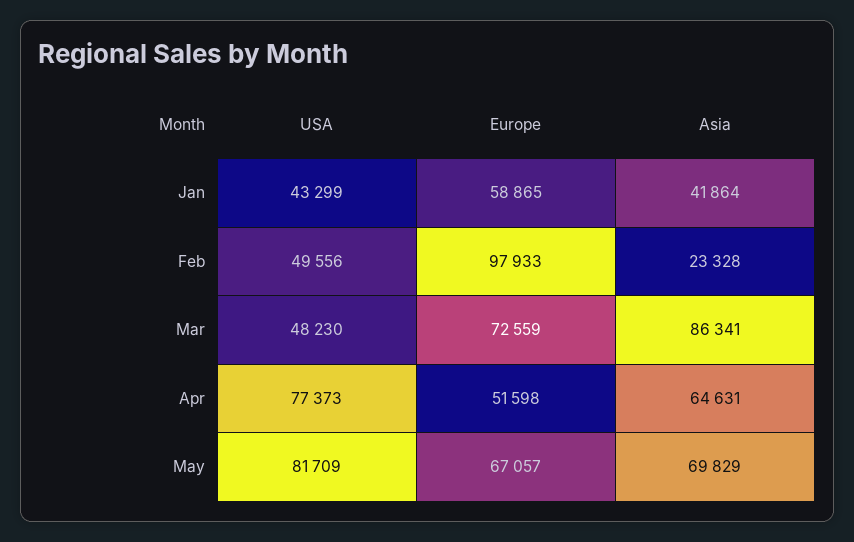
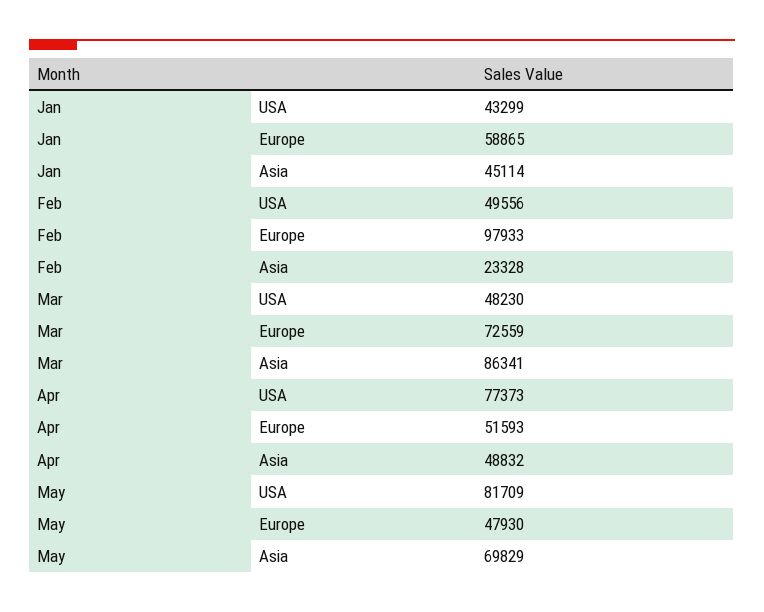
Asia, Jan: 41864 -> 45114
Europe, Apr: 51598 -> 51593
Asia, Apr: 64631 -> 48832
Europe, May: 67057 -> 47930

